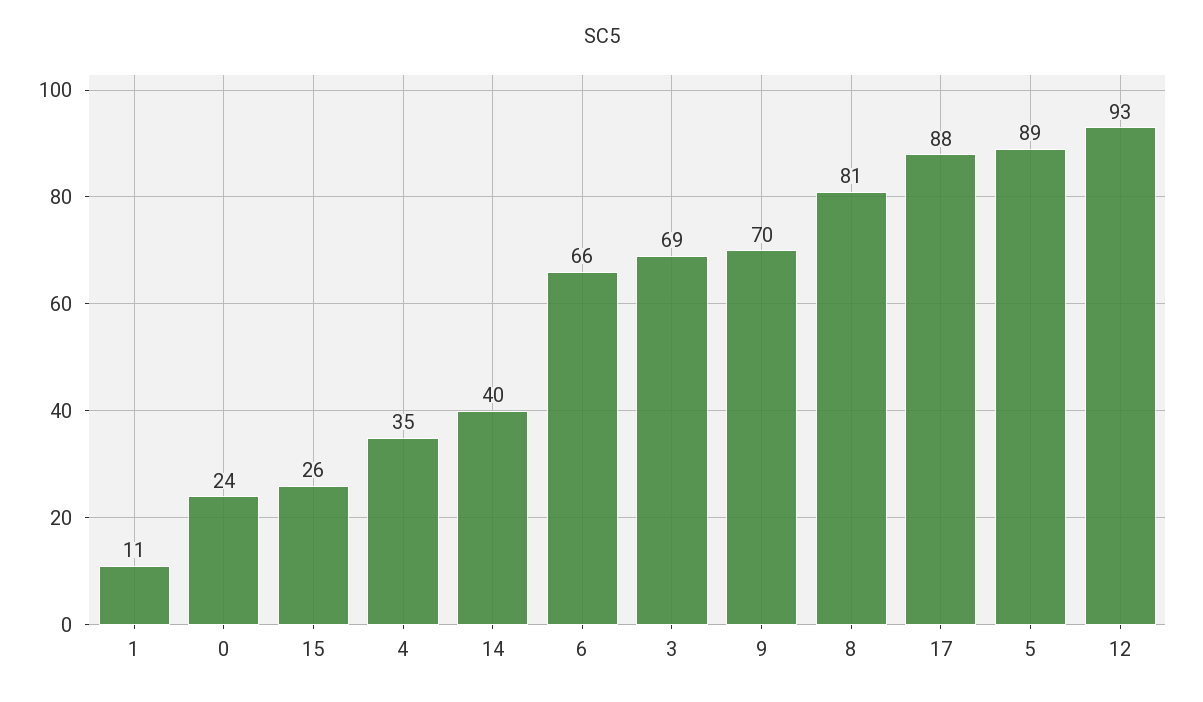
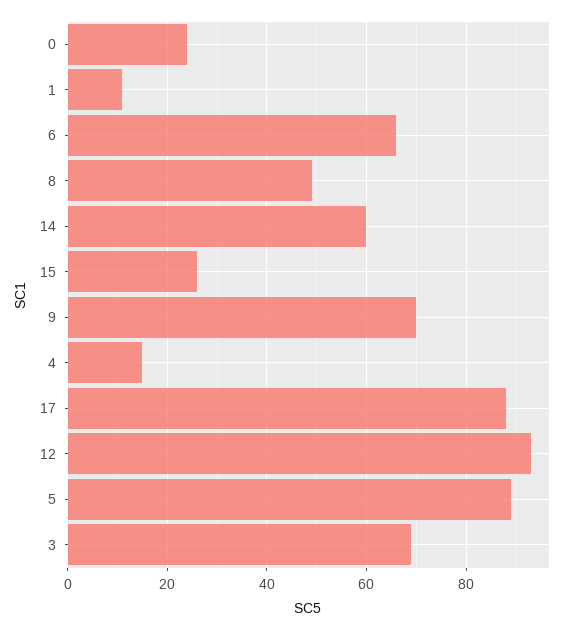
4: 35 -> 15
14: 40 -> 60
8: 81 -> 50

